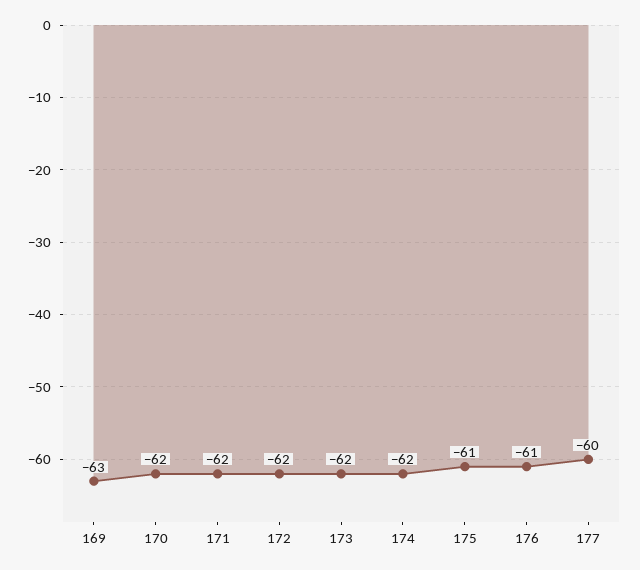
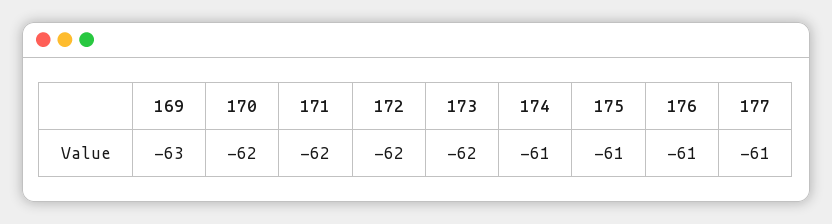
174: -62 -> -61
177: -60 -> -61

